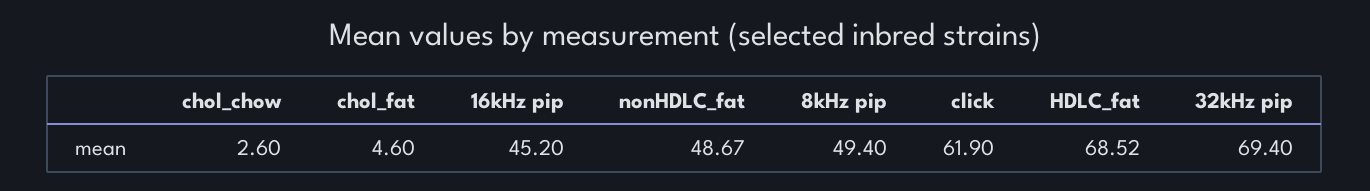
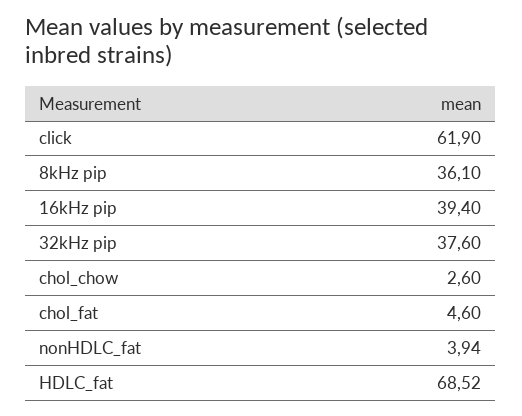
16kHz pip: 45.2 -> 39.4
nonHDLC_fat: 48.67 -> 3.94
8kHz pip: 49.4 -> 36.1
32kHz pip: 69.4 -> 37.6

